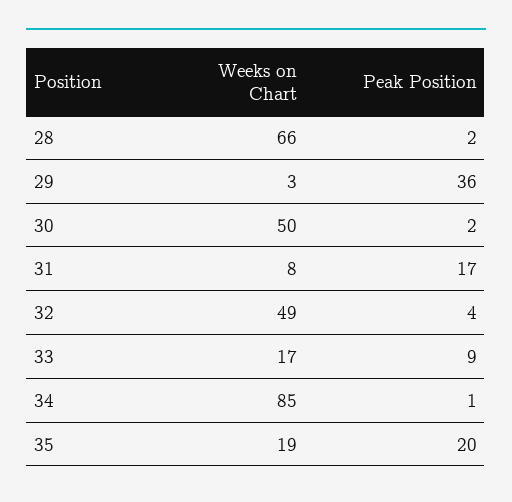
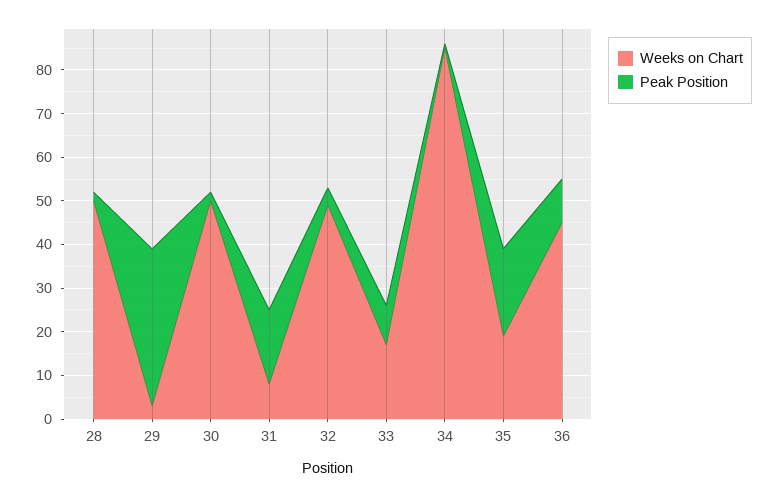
Weeks on Chart, 28: 66 -> 50
Weeks on Chart, 36: none -> 45
Peak Position, 36: none -> 10

